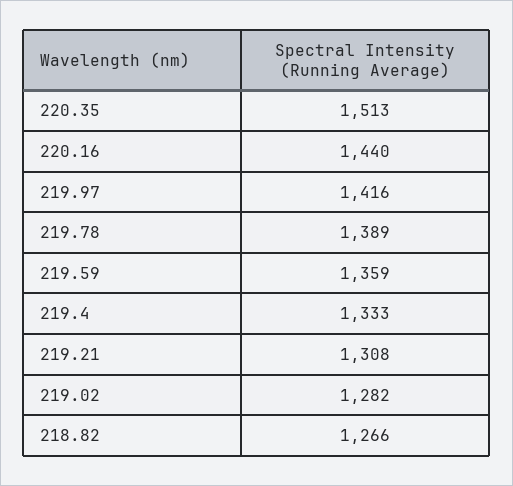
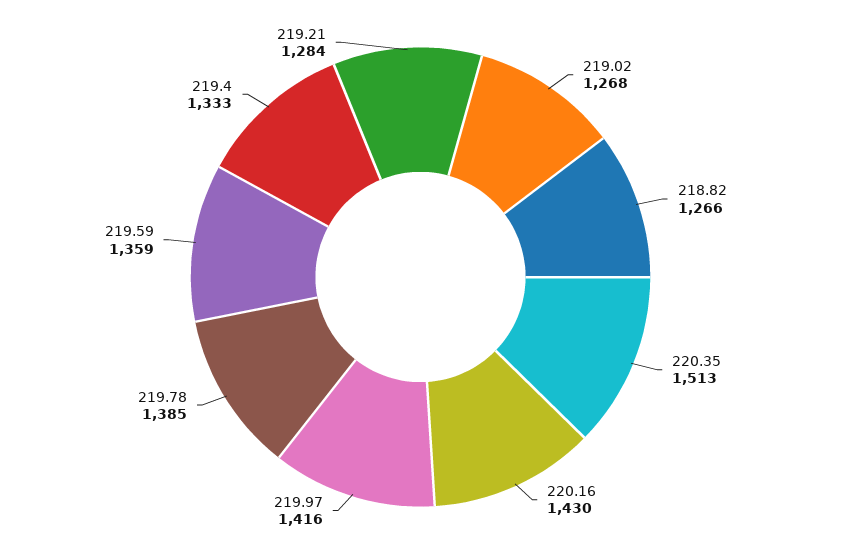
220.16: 1440 -> 1430
219.78: 1389 -> 1385
219.21: 1308 -> 1284
219.02: 1282 -> 1268

